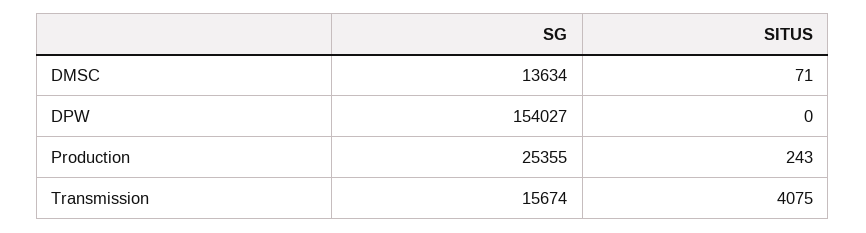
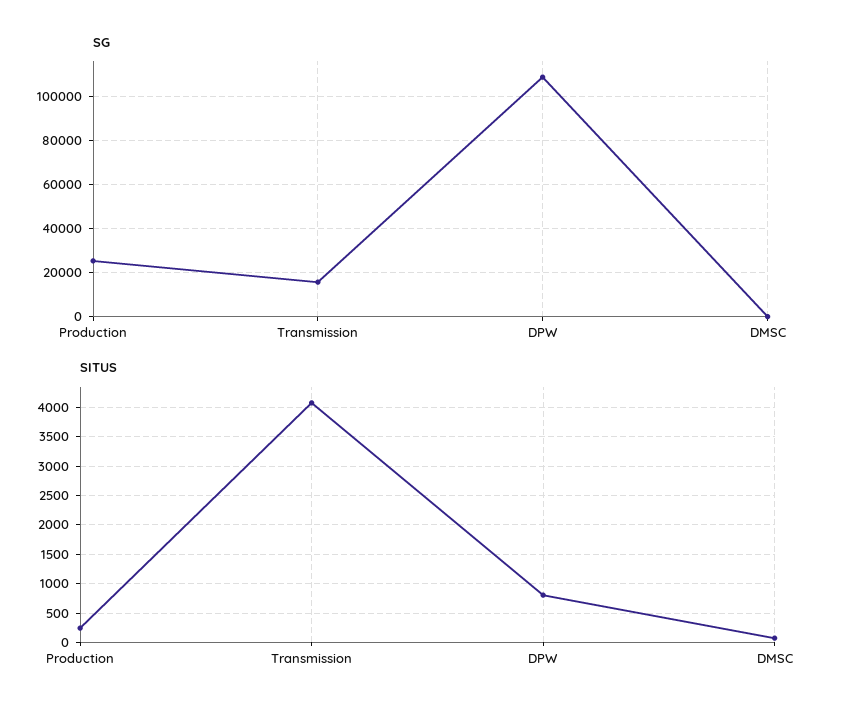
SG, DMSC: 13634 -> 0
SG, DPW: 154027 -> 110000
SITUS, DPW: 0 -> 750

